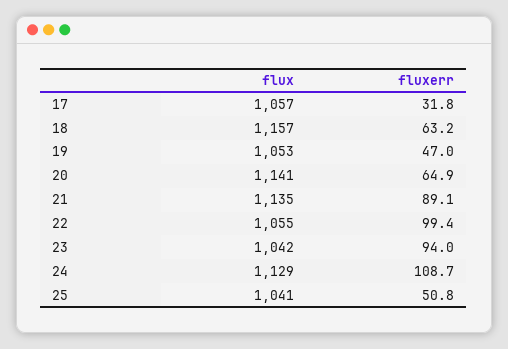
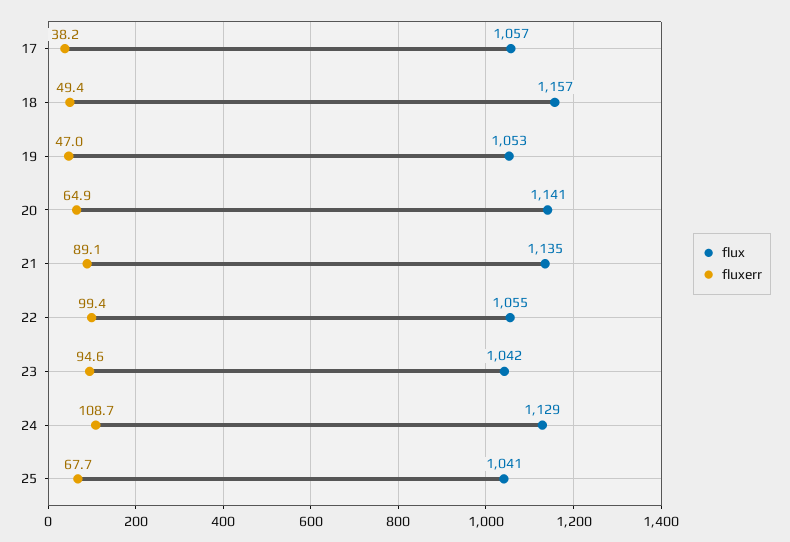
fluxerr, 17: 31.8 -> 38.2
fluxerr, 18: 63.2 -> 49.4
fluxerr, 23: 94 -> 94.6
fluxerr, 25: 50.8 -> 67.7

